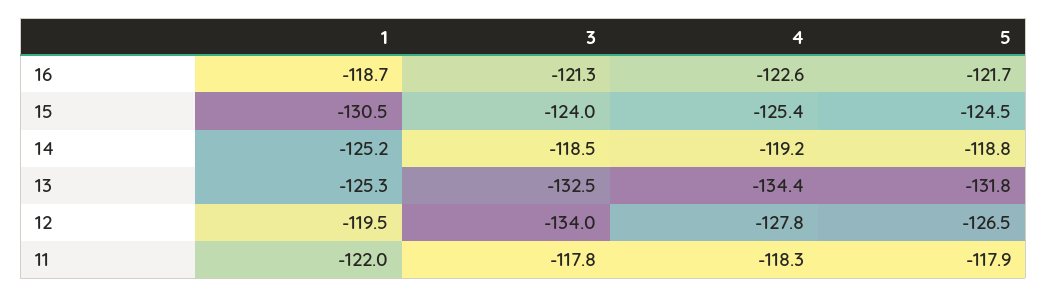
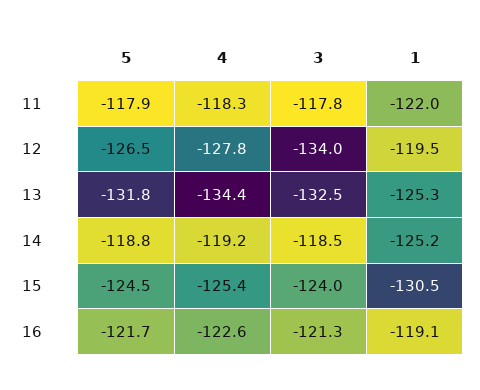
1, 16: -118.7 -> -119.1

